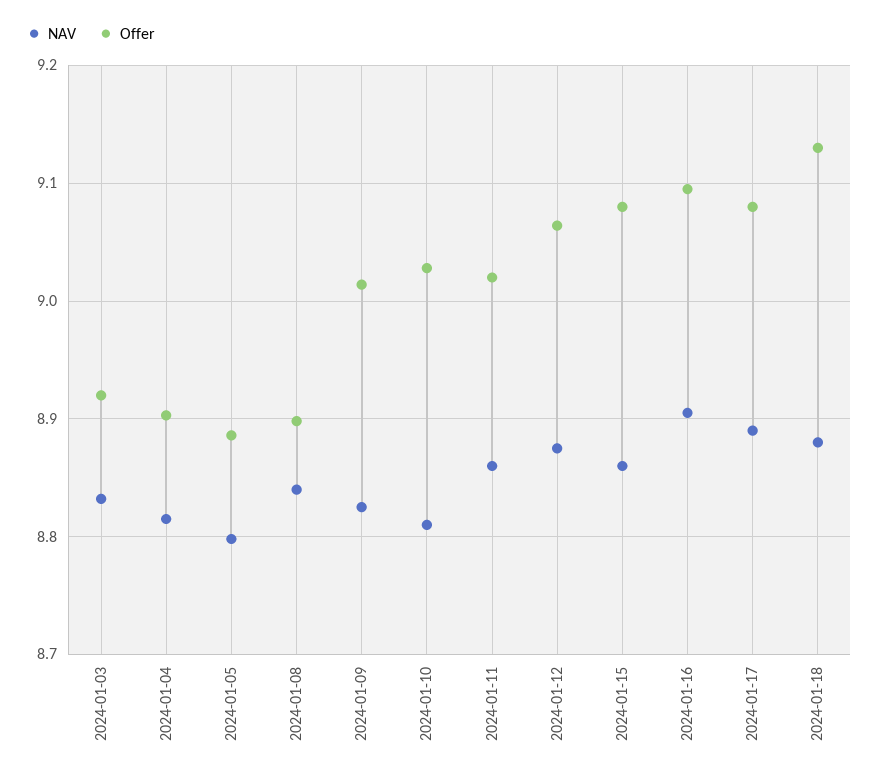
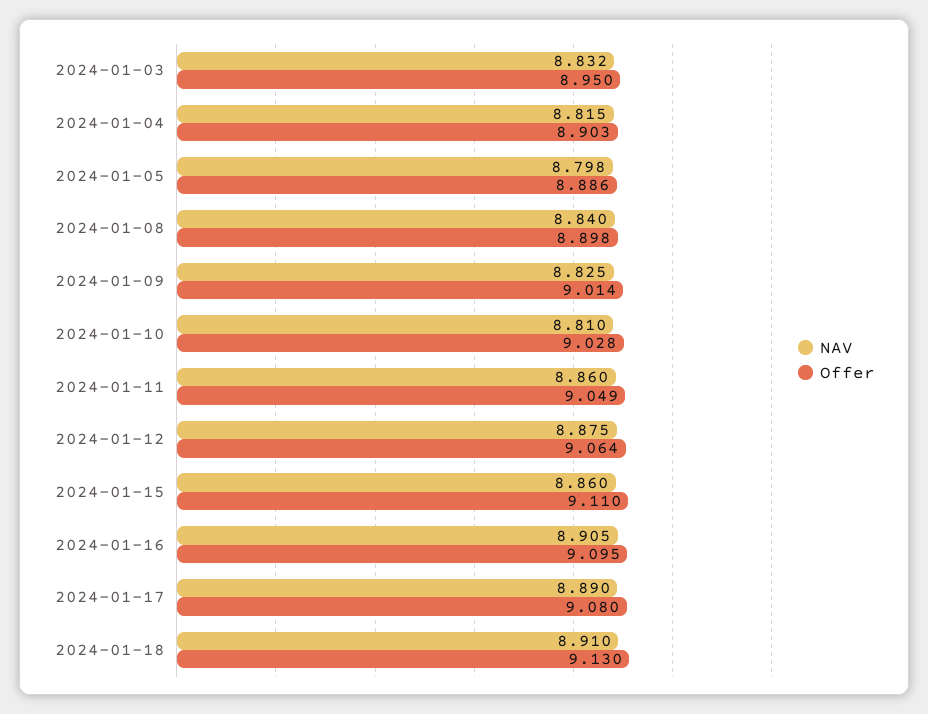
Offer, 2024-01-03: 8.92 -> 8.95
Offer, 2024-01-11: 9.02 -> 9.049
Offer, 2024-01-15: 9.08 -> 9.11
NAV, 2024-01-18: 8.88 -> 8.91

